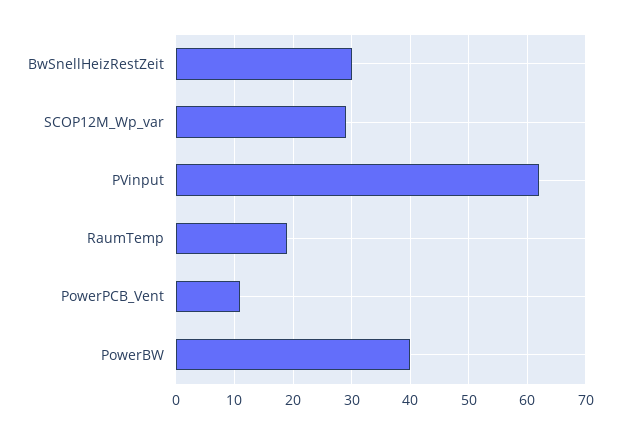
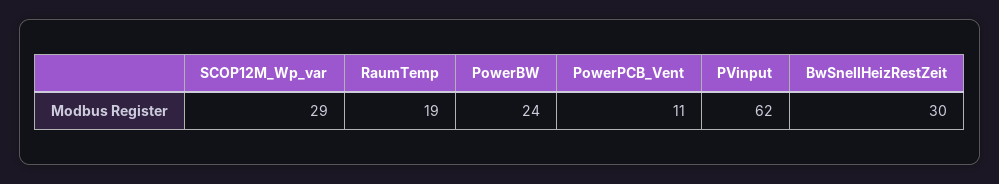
PowerBW: 40 -> 24

